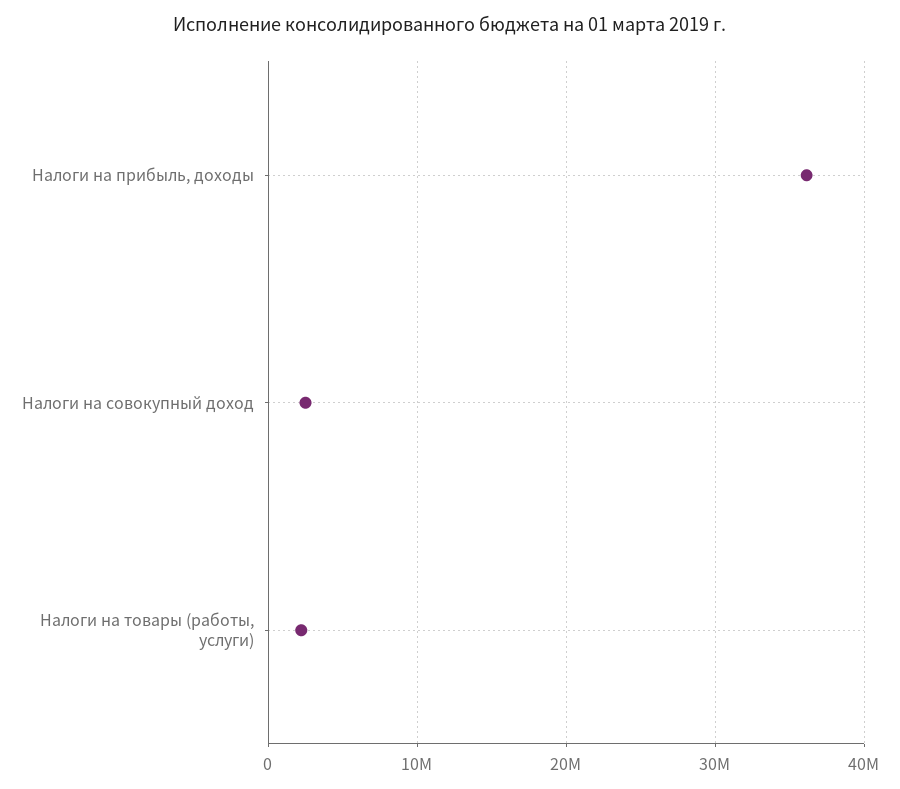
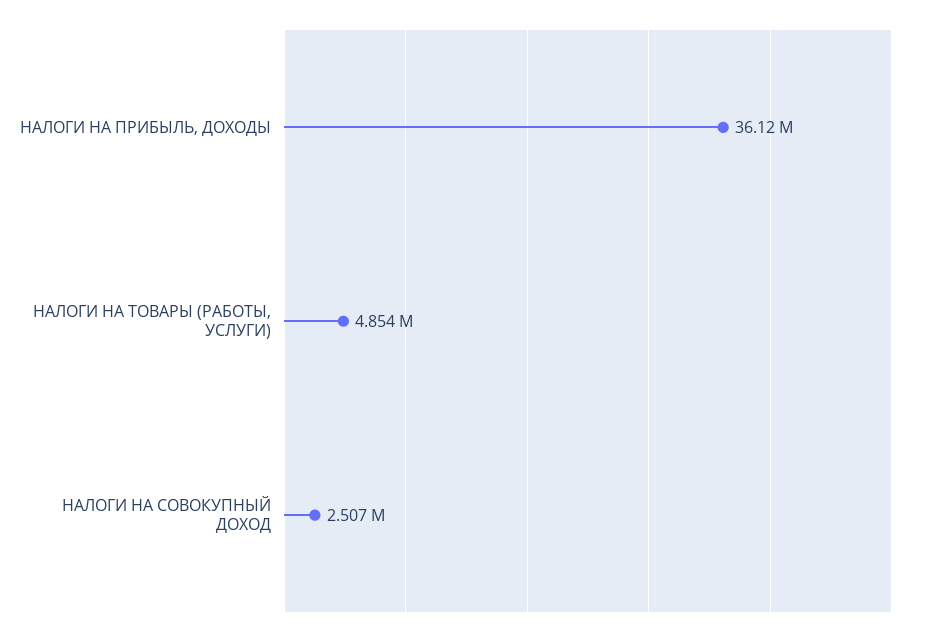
Налоги на товары (работы, услуги): 2000000 -> 4854000

